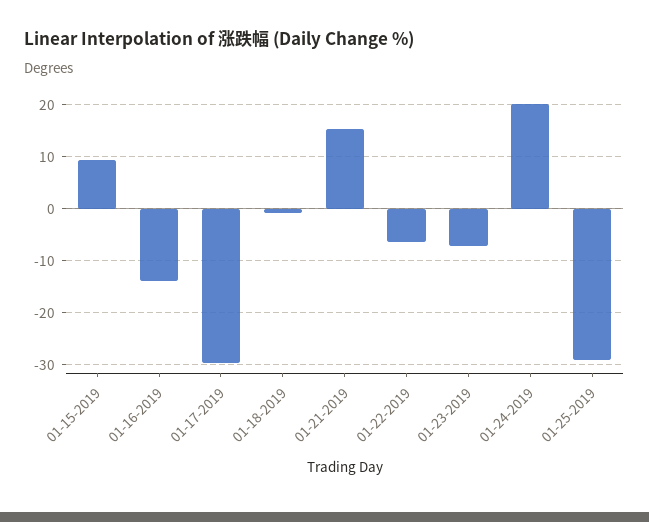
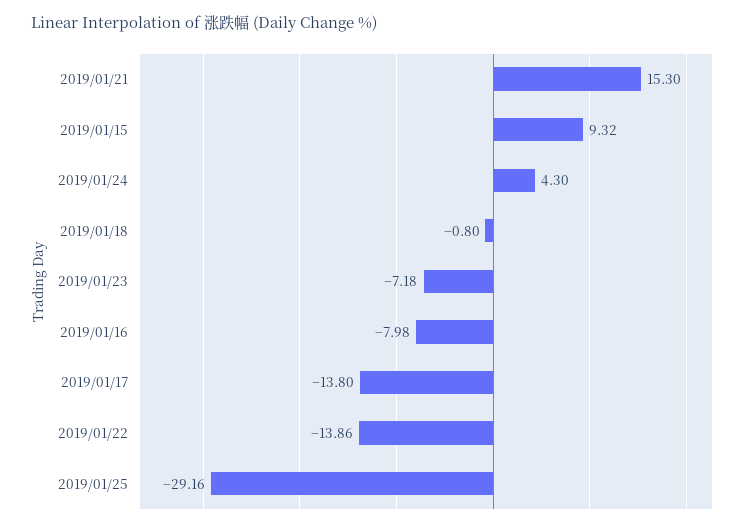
01-16-2019: -14 -> -7.98
01-17-2019: -30 -> -13.8
01-22-2019: -6 -> -13.86
01-24-2019: 20 -> 4.3

